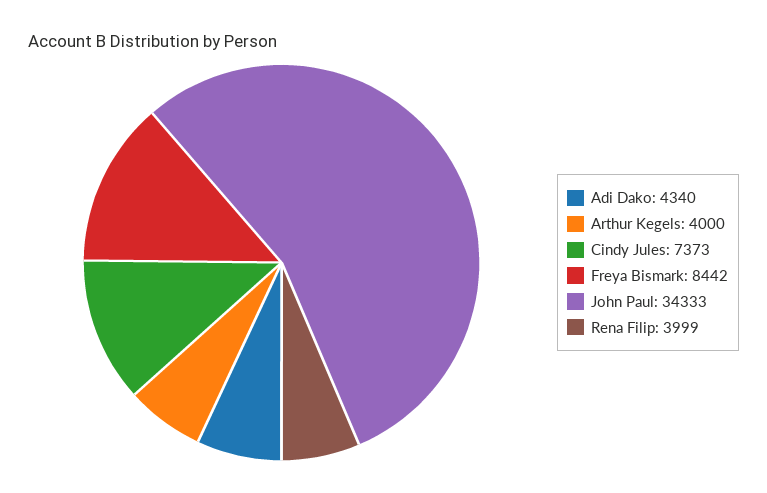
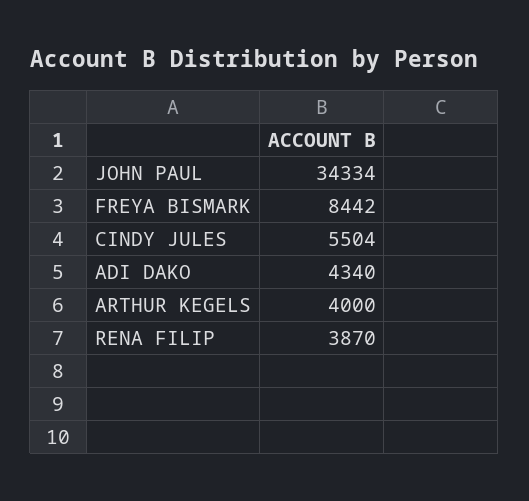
Cindy Jules: 7373 -> 5504
John Paul: 34333 -> 34334
Rena Filip: 3999 -> 3870

